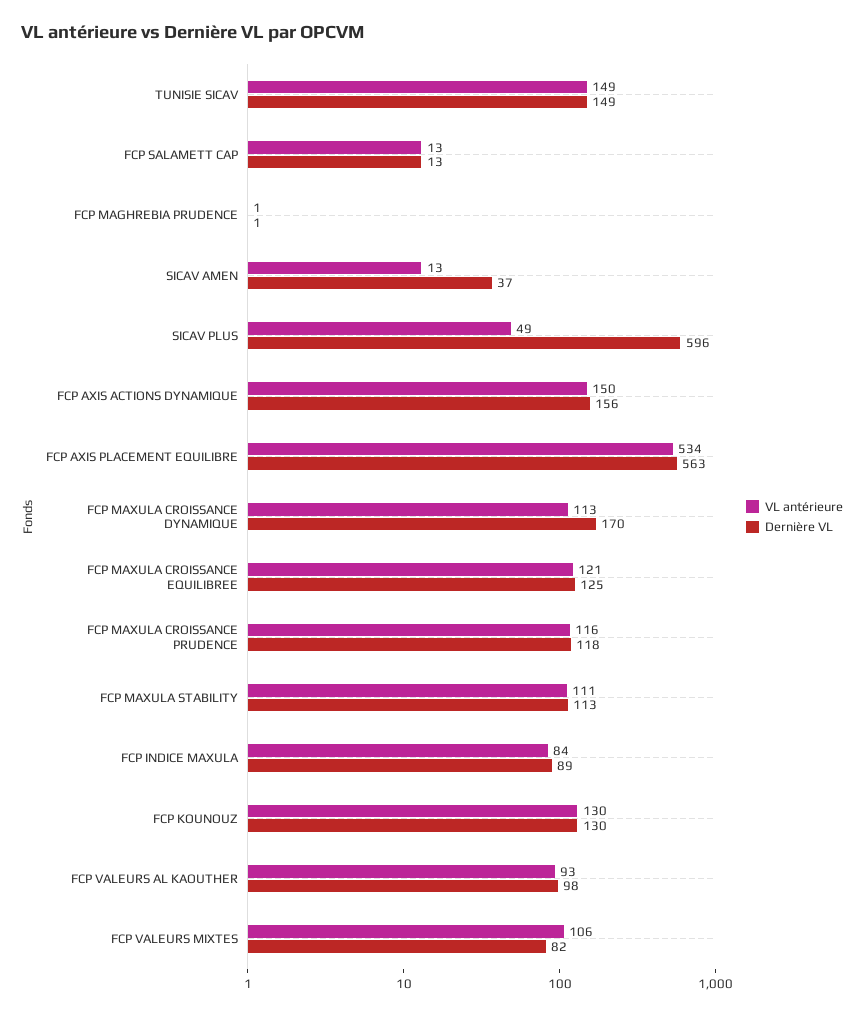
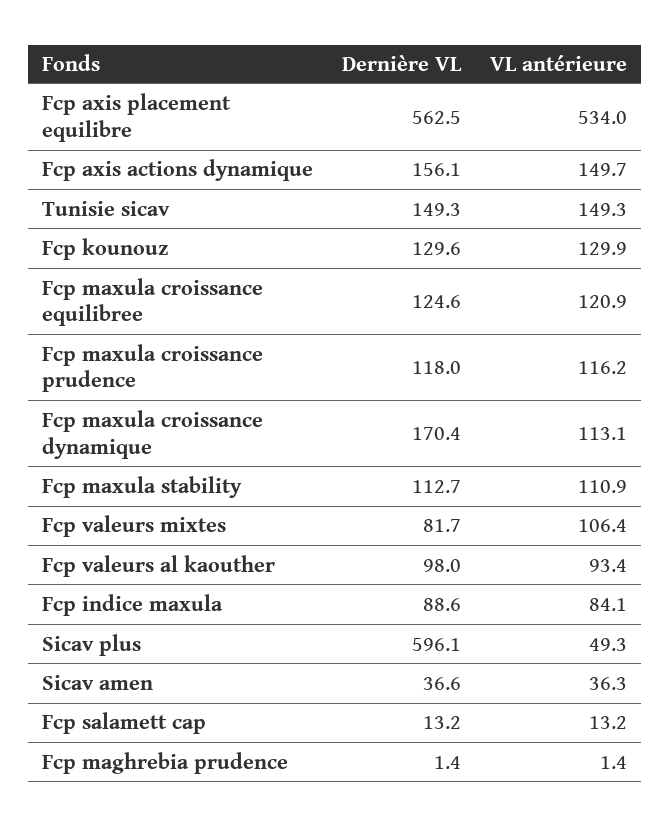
VL antérieure, SICAV AMEN: 13 -> 36.3

